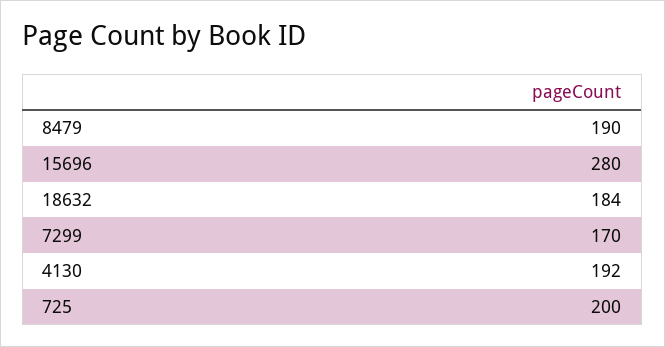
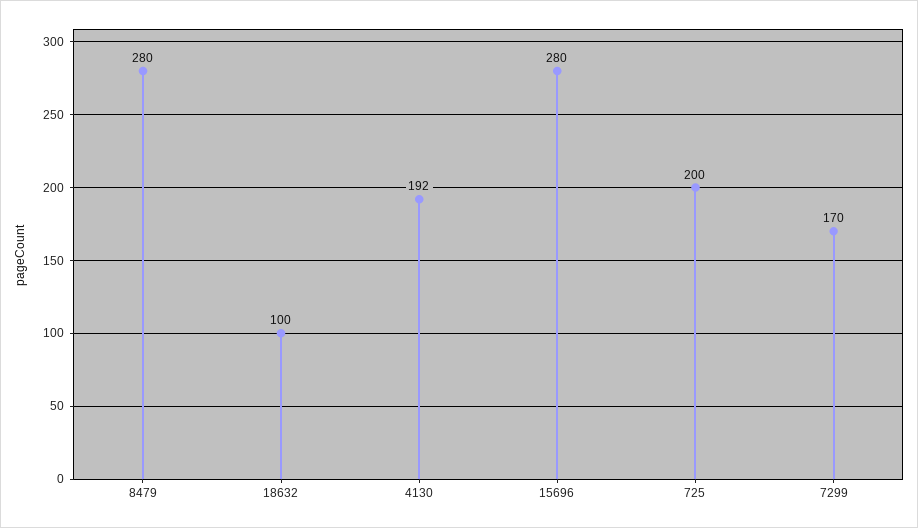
8479: 190 -> 280
18632: 184 -> 100

